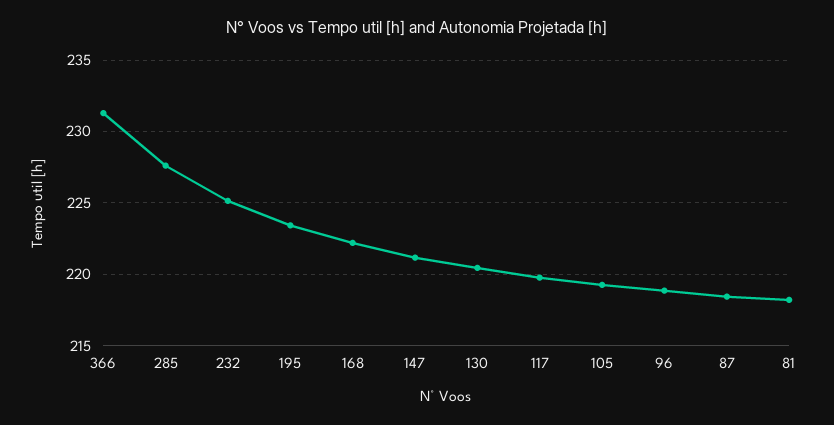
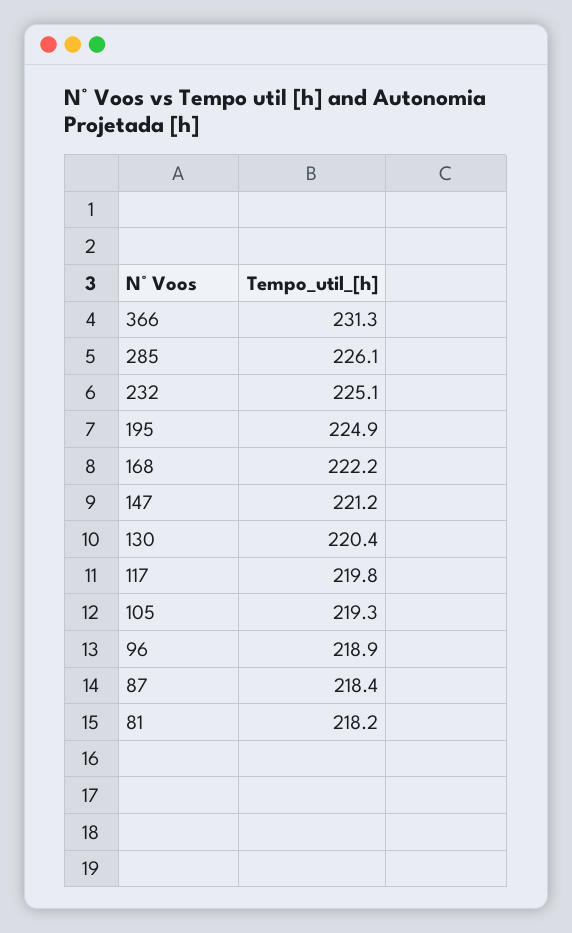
285: 227.5 -> 226.1
195: 223.5 -> 224.9

